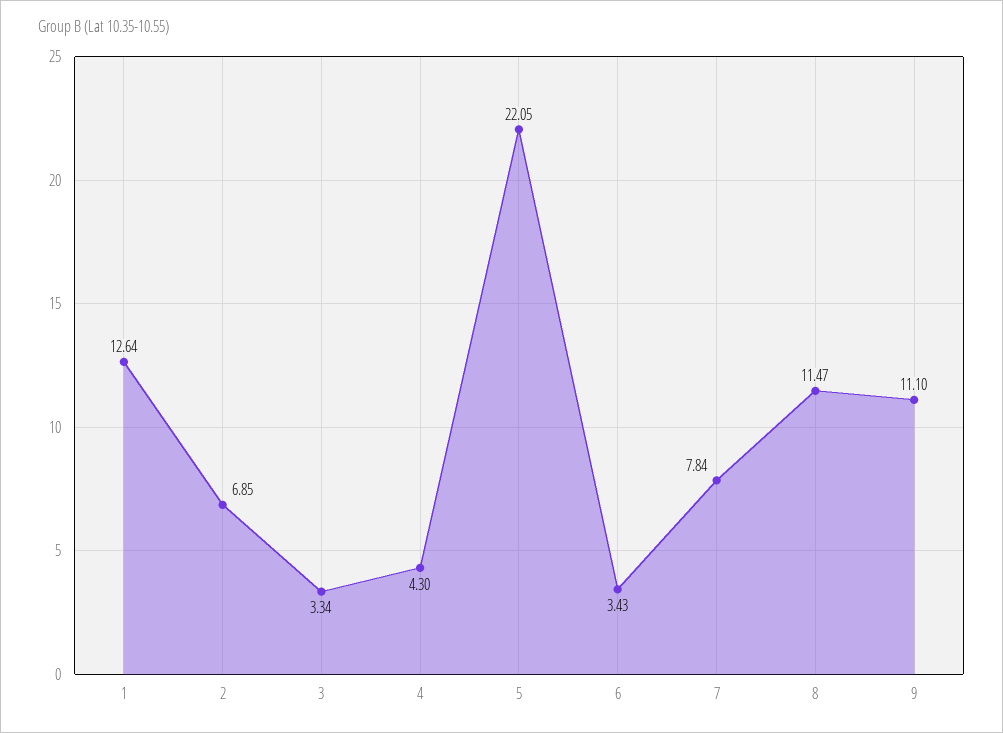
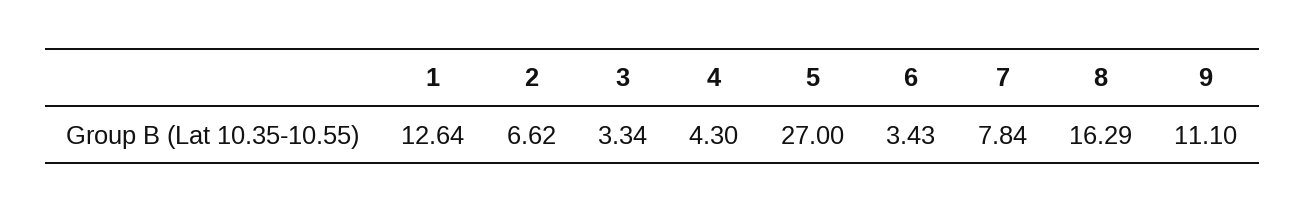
2: 6.85 -> 6.62
5: 22.05 -> 27
8: 11.47 -> 16.29

